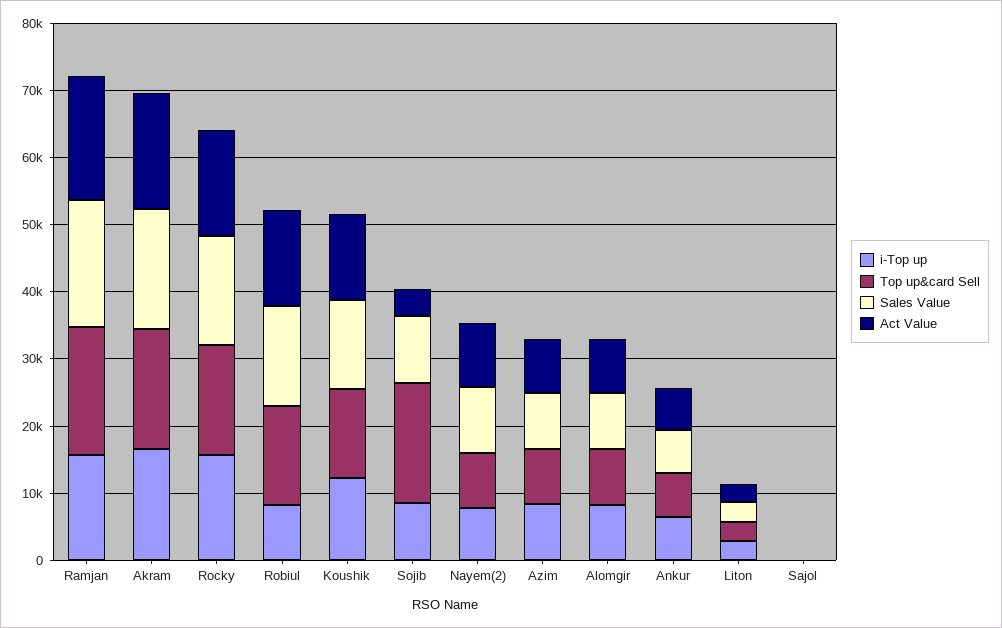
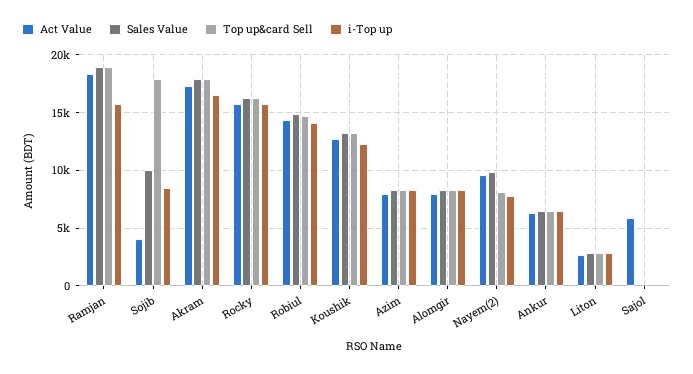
i-Top up, Robiul: 8000 -> 14000
Act Value, Sajol: 0 -> 6000

